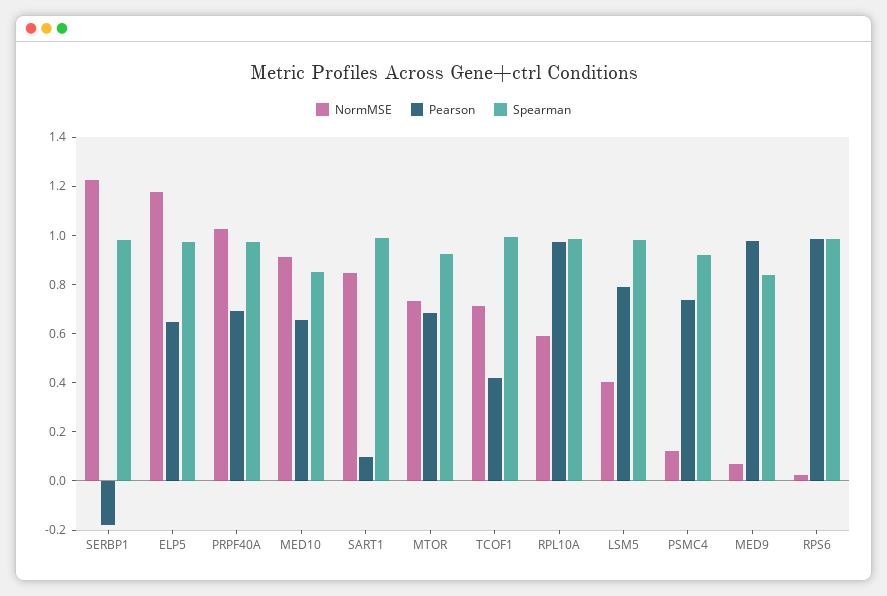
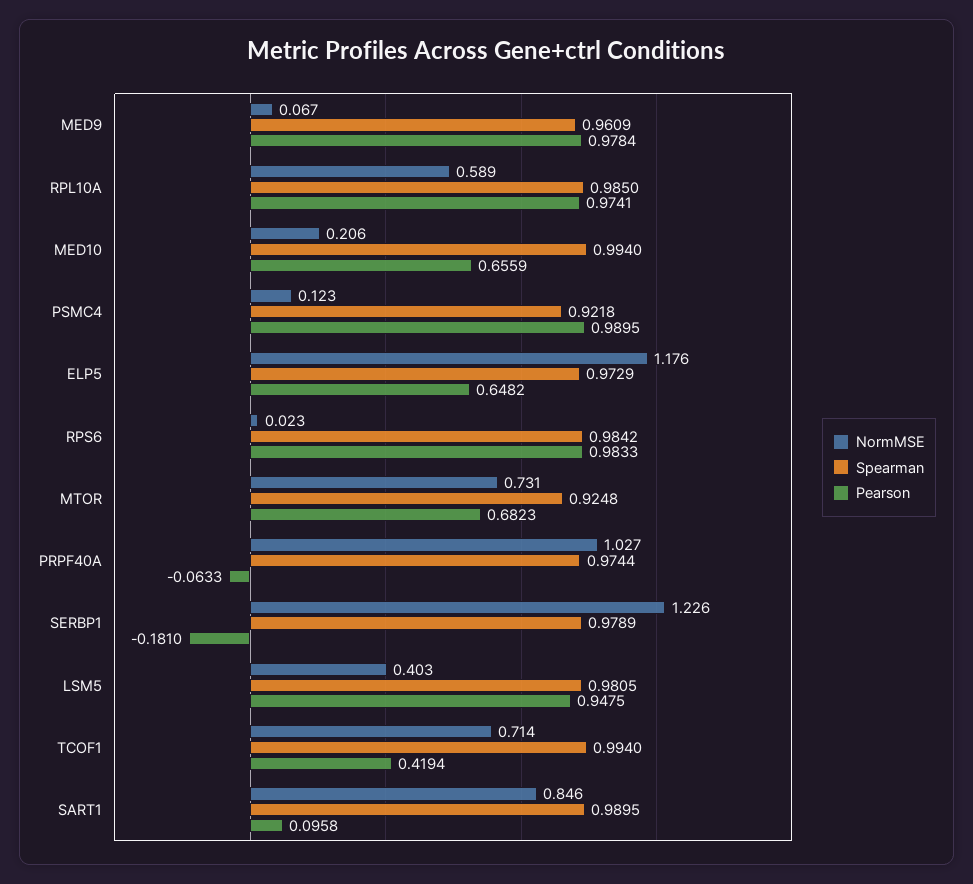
Pearson, PRPF40A: 0.7 -> -0.0633
NormMSE, MED10: 0.9 -> 0.206
Spearman, MED10: 0.85 -> 0.994
Pearson, LSM5: 0.8 -> 0.9475
Pearson, PSMC4: 0.75 -> 0.9895
Spearman, MED9: 0.85 -> 0.9609

